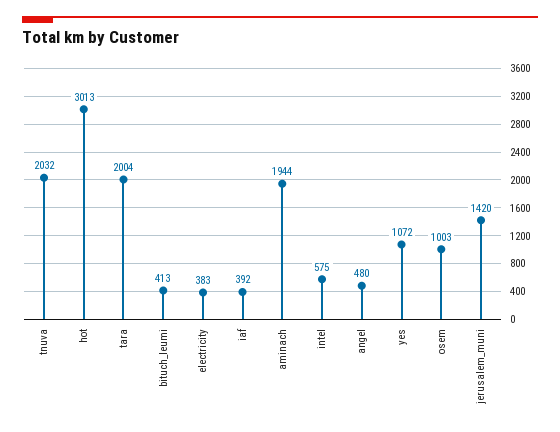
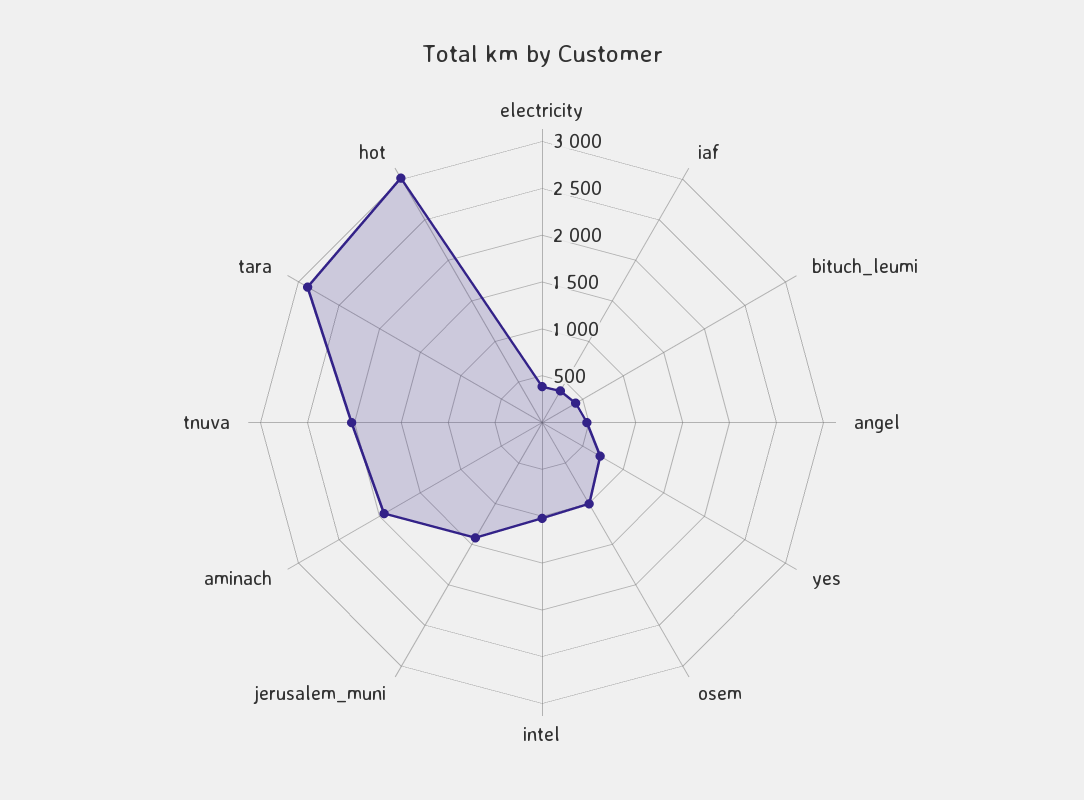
tara: 2004 -> 2900
intel: 575 -> 1000
yes: 1072 -> 700

